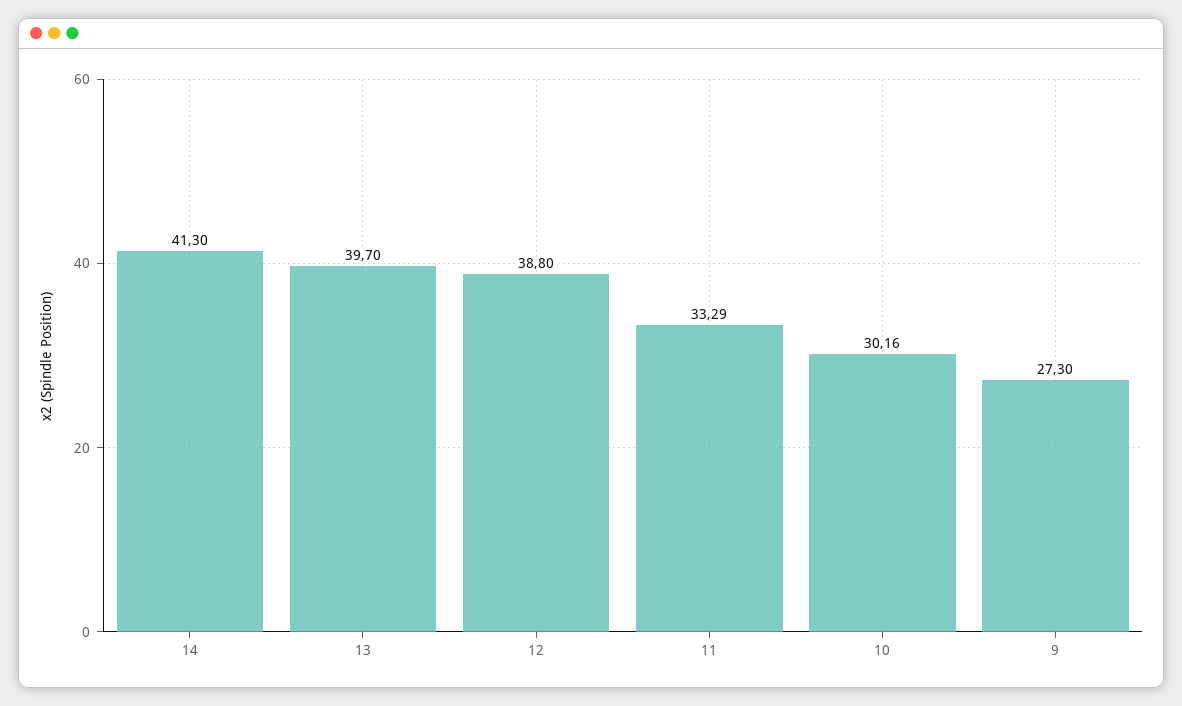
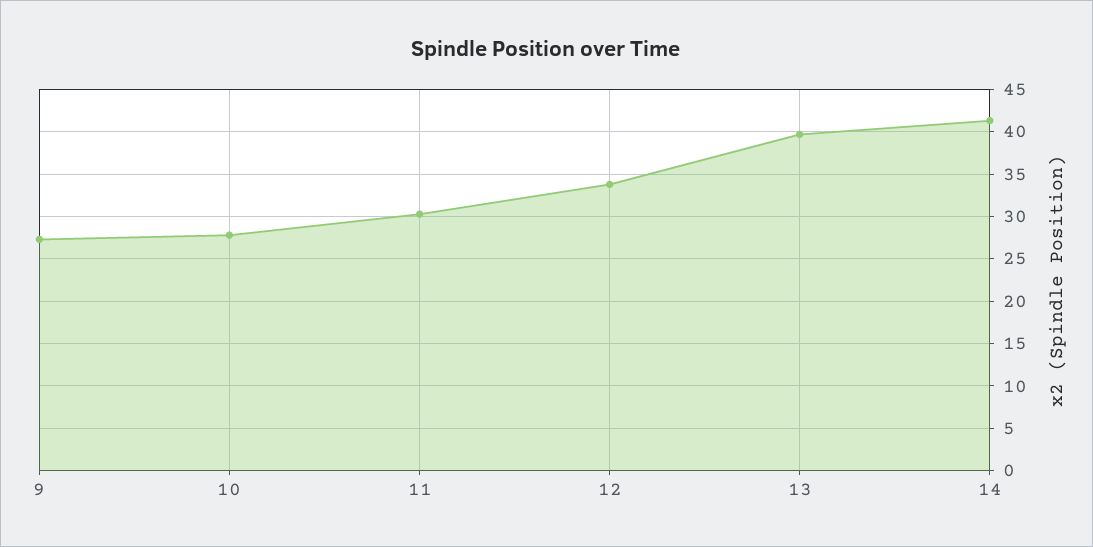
12: 38.8 -> 34
11: 33.29 -> 30
10: 30.16 -> 28

